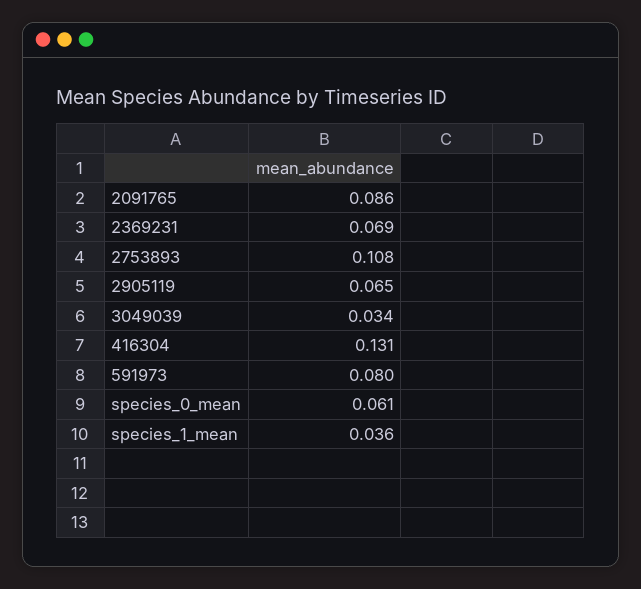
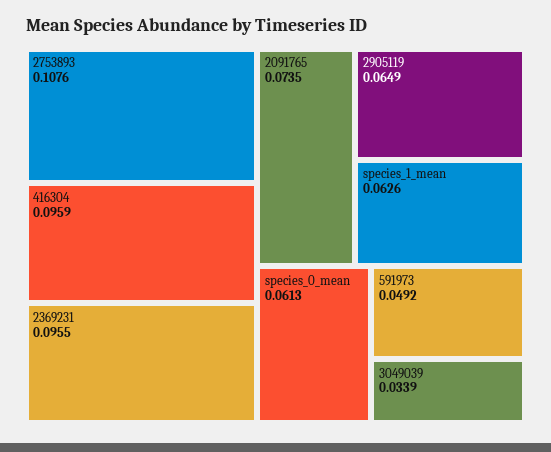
2091765: 0.086 -> 0.0735
2369231: 0.069 -> 0.0955
416304: 0.131 -> 0.0959
591973: 0.08 -> 0.0492
species_1_mean: 0.036 -> 0.0626

